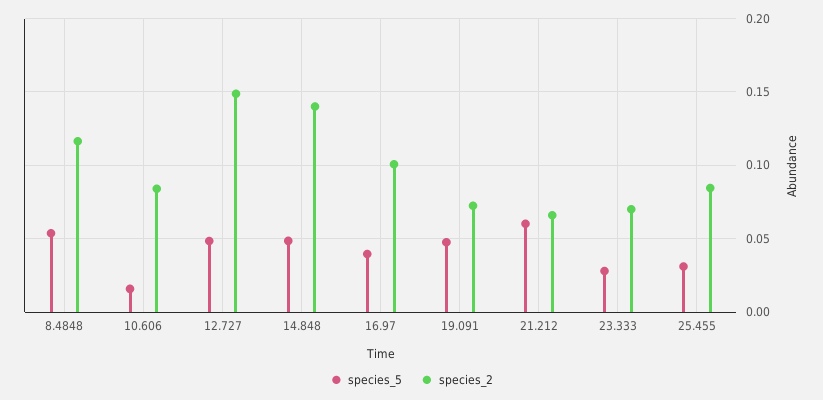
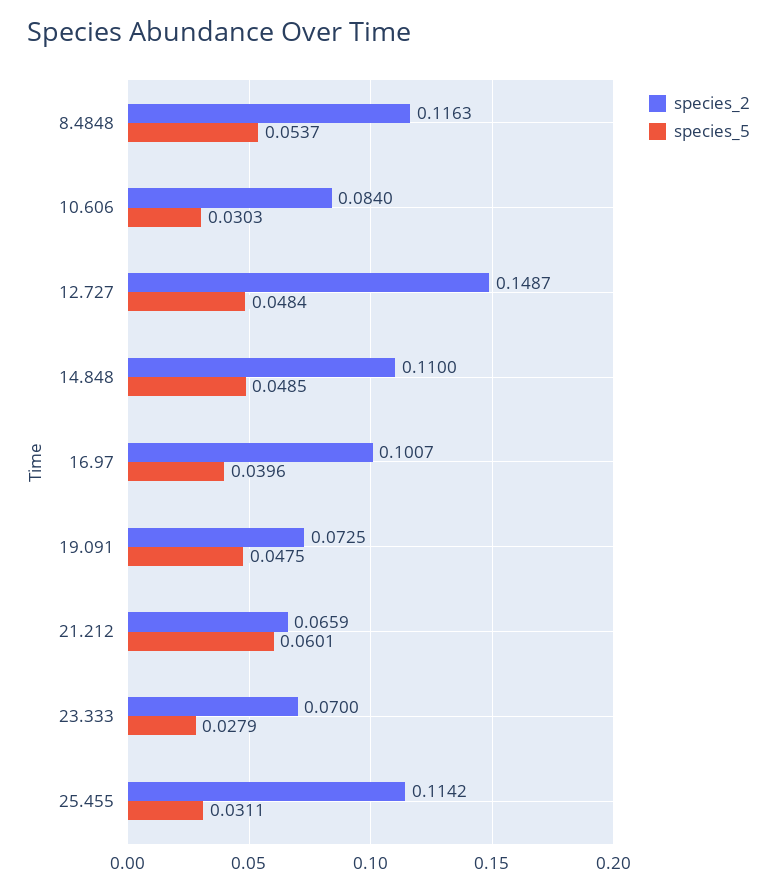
species_5, 10.606: 0.015 -> 0.0303
species_2, 14.848: 0.14 -> 0.11
species_2, 25.455: 0.085 -> 0.1142

